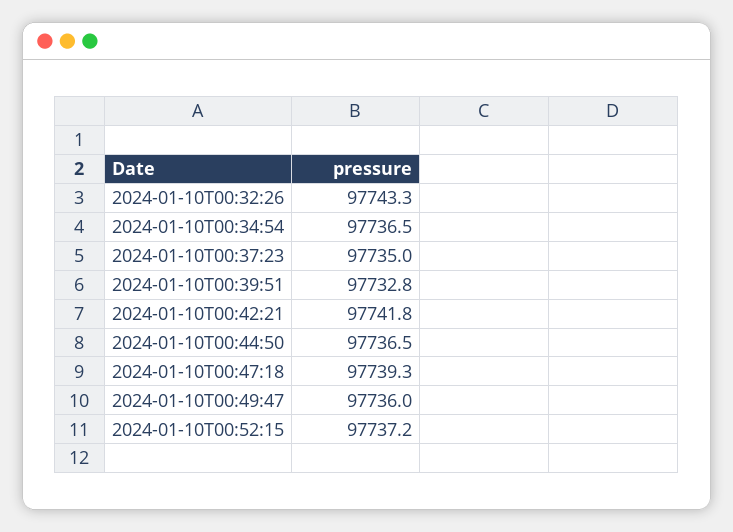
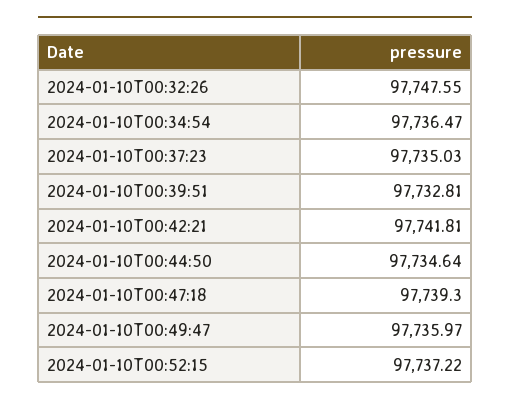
2024-01-10T00:32:26: 97743.3 -> 97747.55
2024-01-10T00:44:50: 97736.5 -> 97734.64

